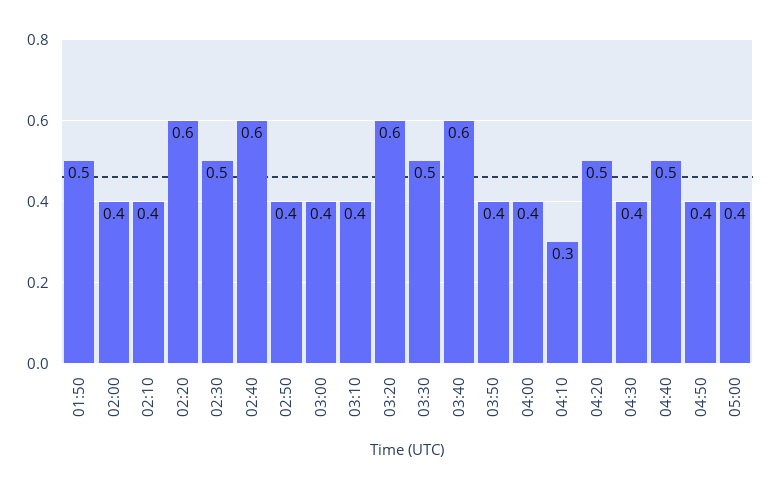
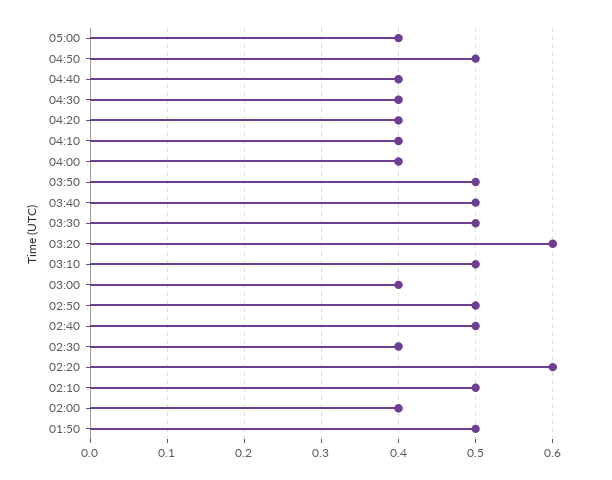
02:10: 0.4 -> 0.5
02:30: 0.5 -> 0.4
02:40: 0.6 -> 0.5
02:50: 0.4 -> 0.5
03:10: 0.4 -> 0.5
03:40: 0.6 -> 0.5
03:50: 0.4 -> 0.5
04:10: 0.3 -> 0.4
04:20: 0.5 -> 0.4
04:40: 0.5 -> 0.4
04:50: 0.4 -> 0.5

